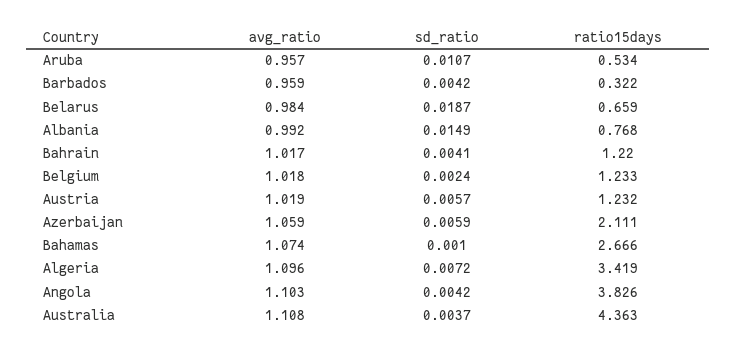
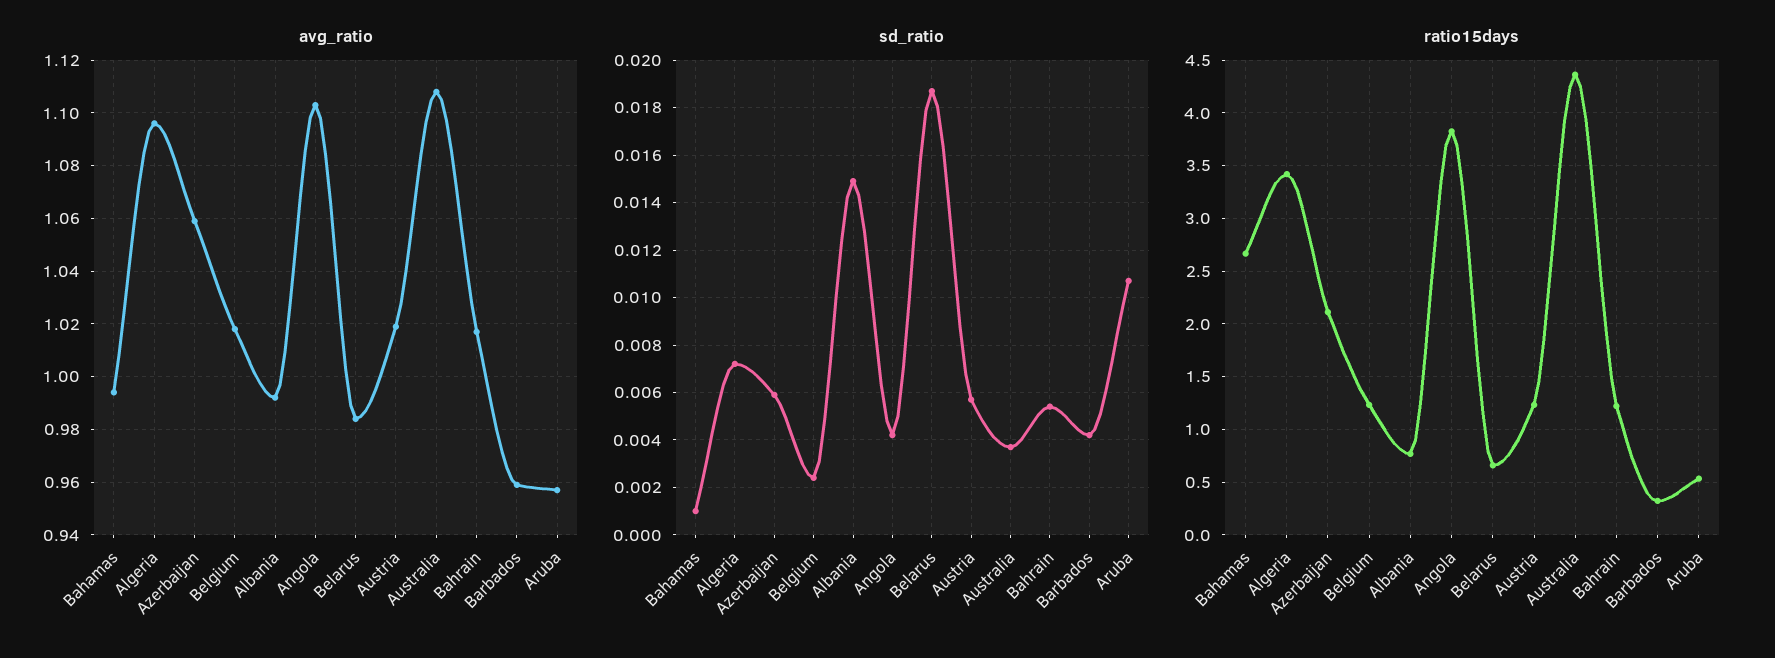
sd_ratio, Bahrain: 0.0041 -> 0.0055
avg_ratio, Bahamas: 1.074 -> 0.995

